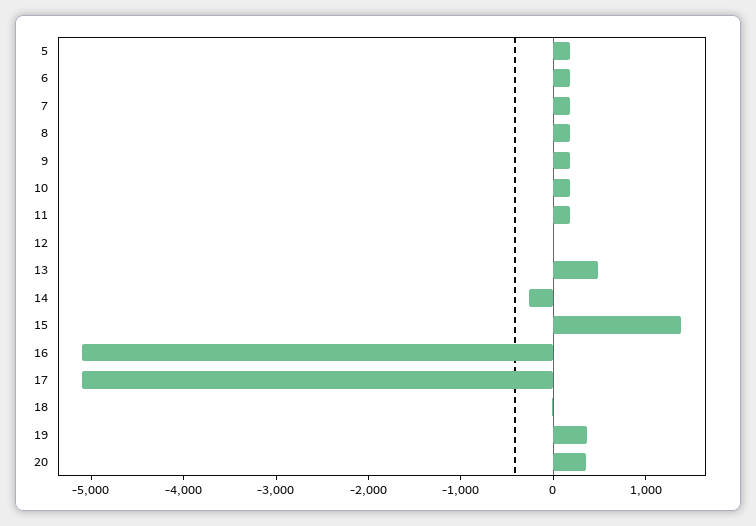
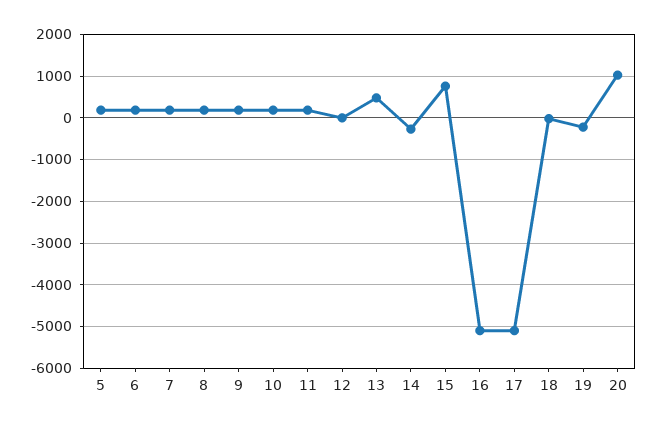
15: 1400 -> 800
19: 400 -> -200
20: 400 -> 1000

